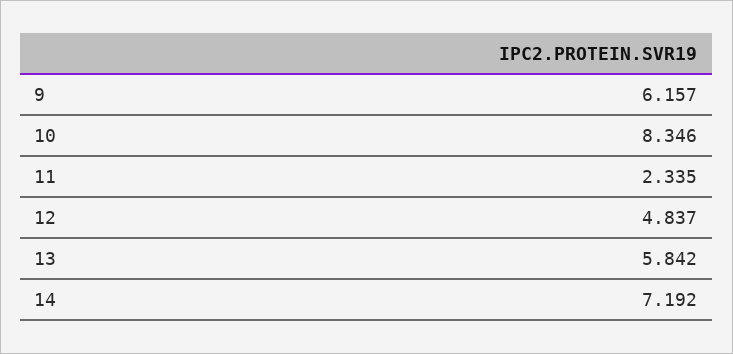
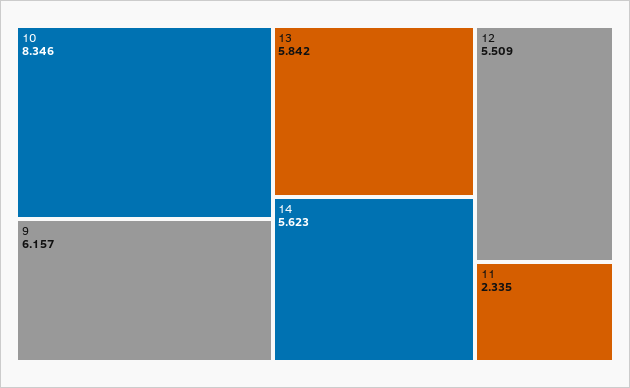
12: 4.837 -> 5.509
14: 7.192 -> 5.623

